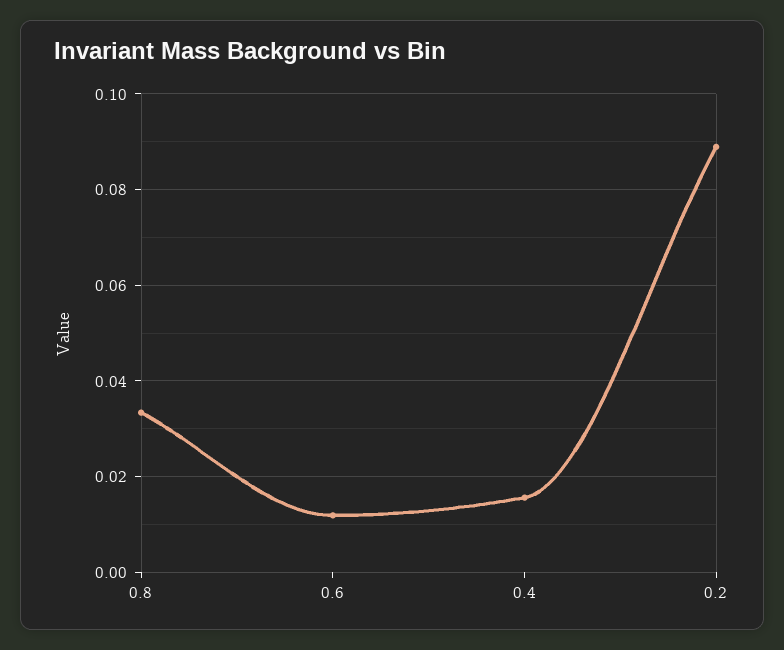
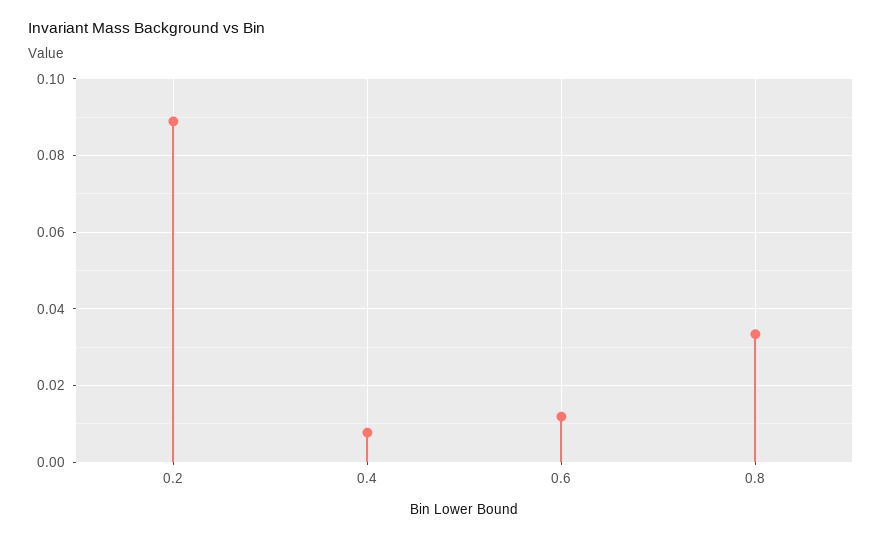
0.4: 0.016 -> 0.008

